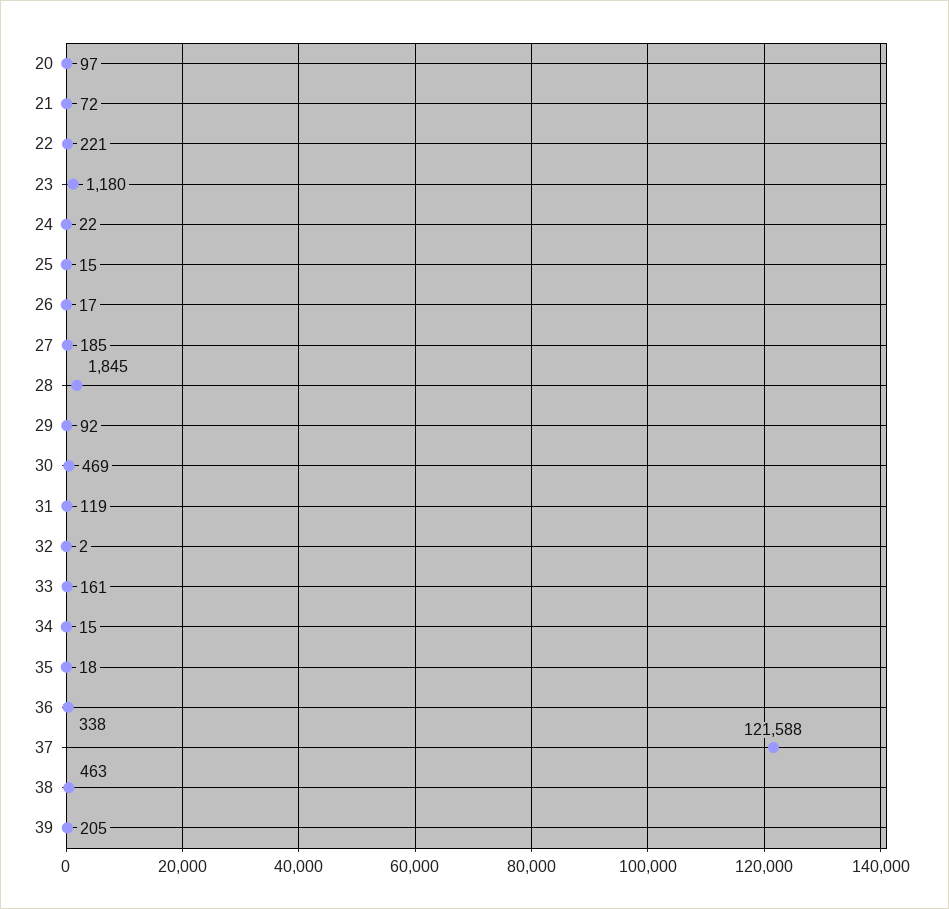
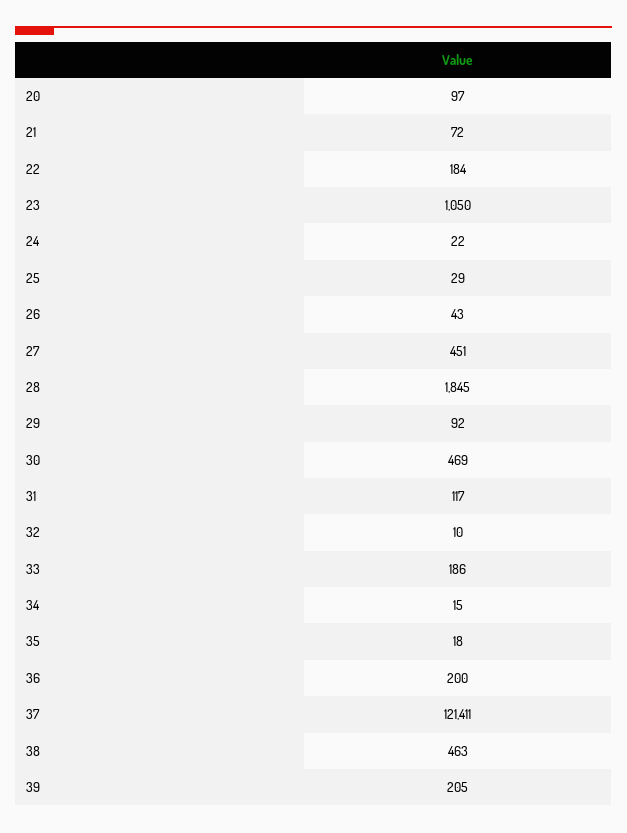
22: 221 -> 184
23: 1180 -> 1050
25: 15 -> 29
26: 17 -> 43
27: 185 -> 451
31: 119 -> 117
32: 2 -> 10
33: 161 -> 186
36: 338 -> 200
37: 121588 -> 121411

